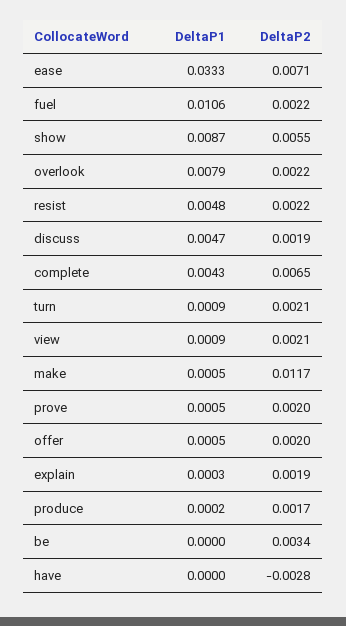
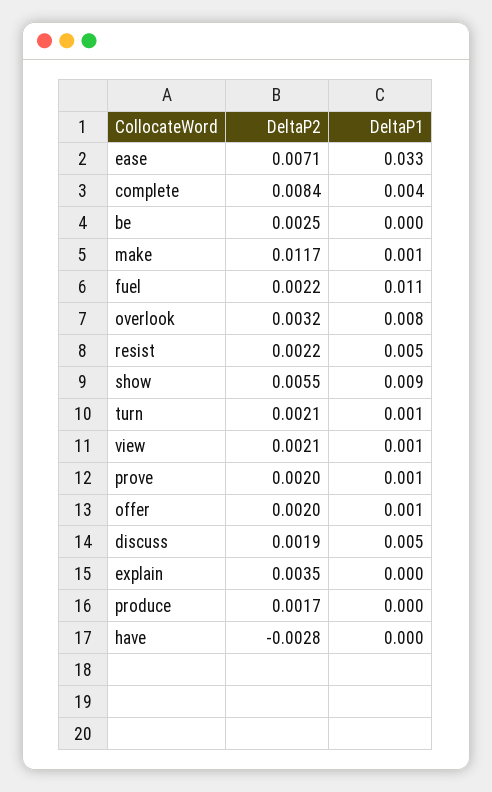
DeltaP2, overlook: 0.0022 -> 0.0032
DeltaP2, complete: 0.0065 -> 0.0084
DeltaP2, explain: 0.0019 -> 0.0035
DeltaP2, be: 0.0034 -> 0.0025

